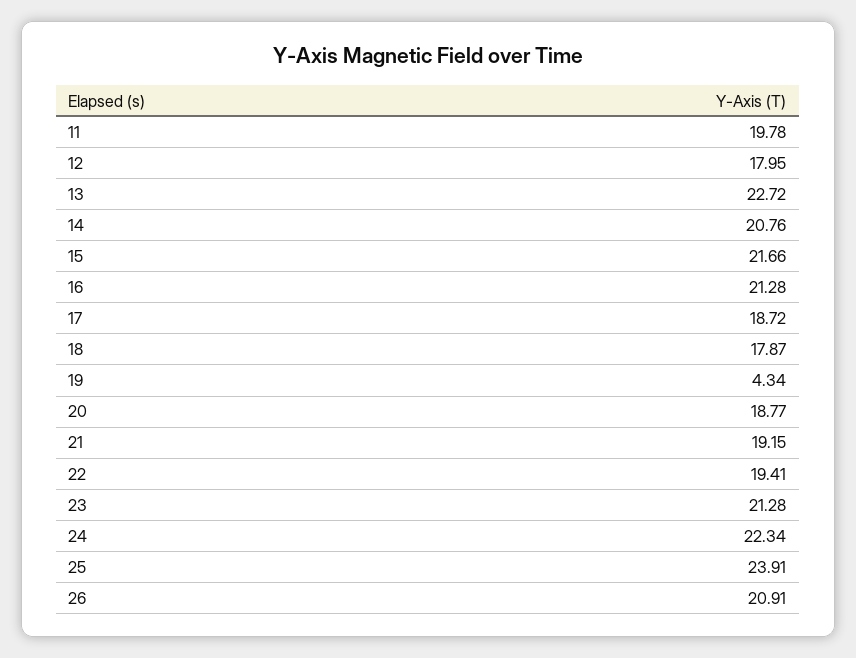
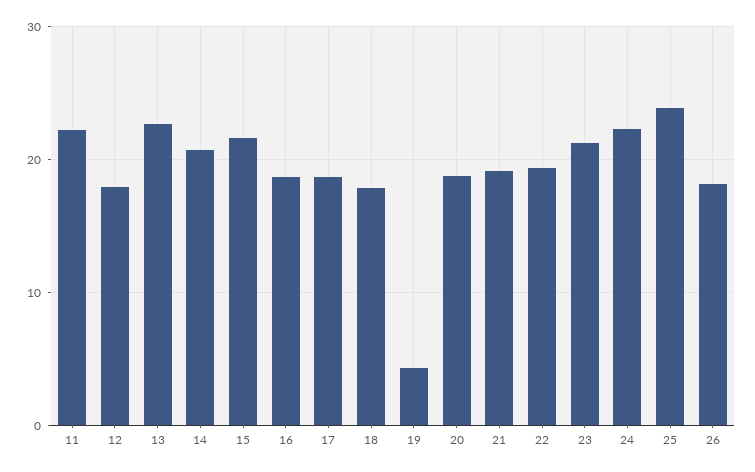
11: 19.78 -> 22
16: 21.28 -> 19
26: 20.91 -> 18

